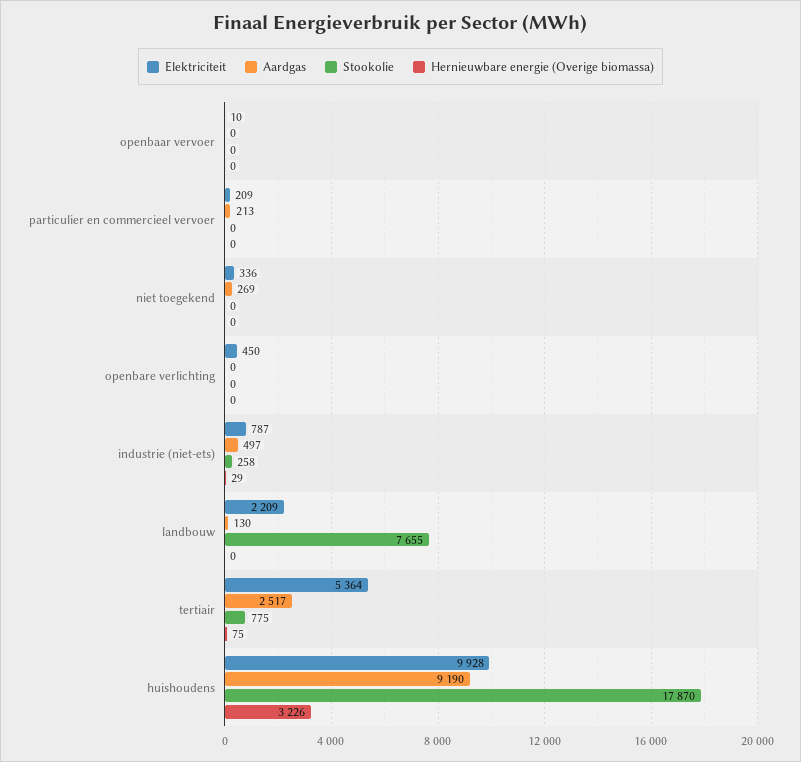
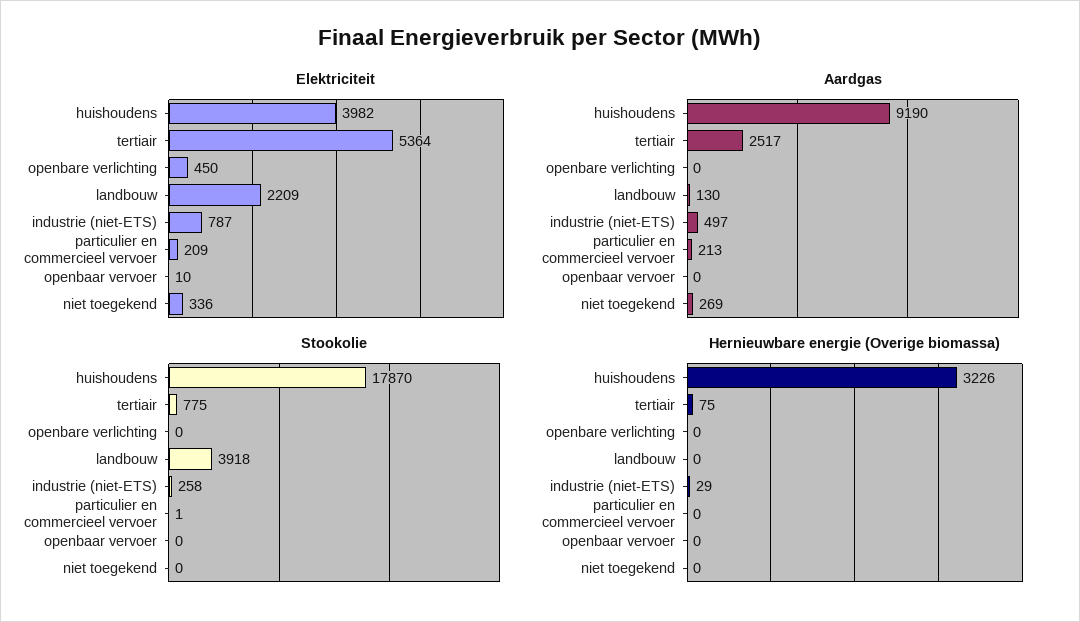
Stookolie, particulier en commercieel vervoer: 0 -> 1
Stookolie, landbouw: 7655 -> 3918
Elektriciteit, huishoudens: 9928 -> 3982

